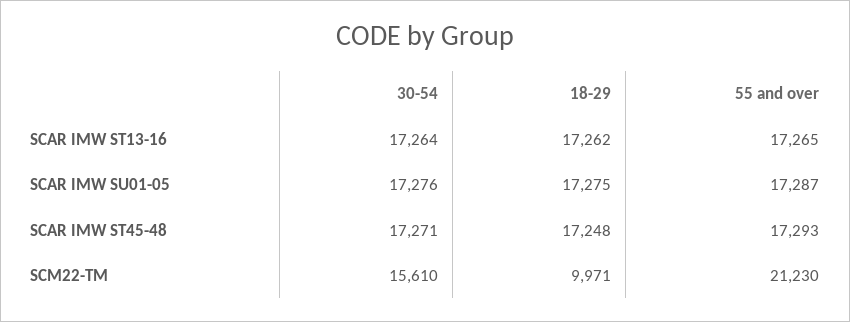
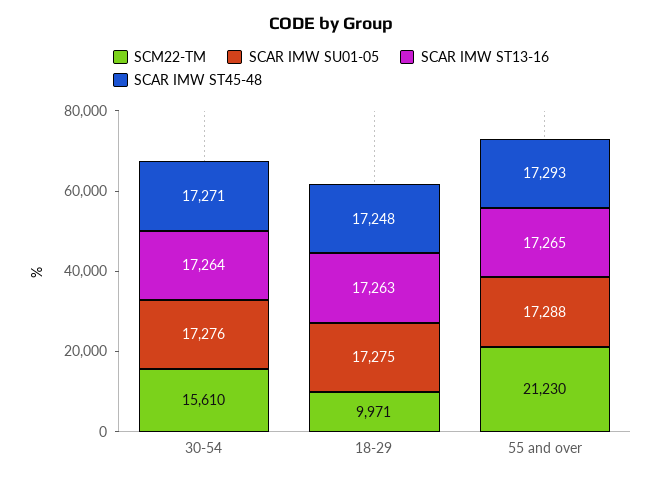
SCAR IMW ST13-16, 18-29: 17262 -> 17263
SCAR IMW SU01-05, 55 and over: 17287 -> 17288

